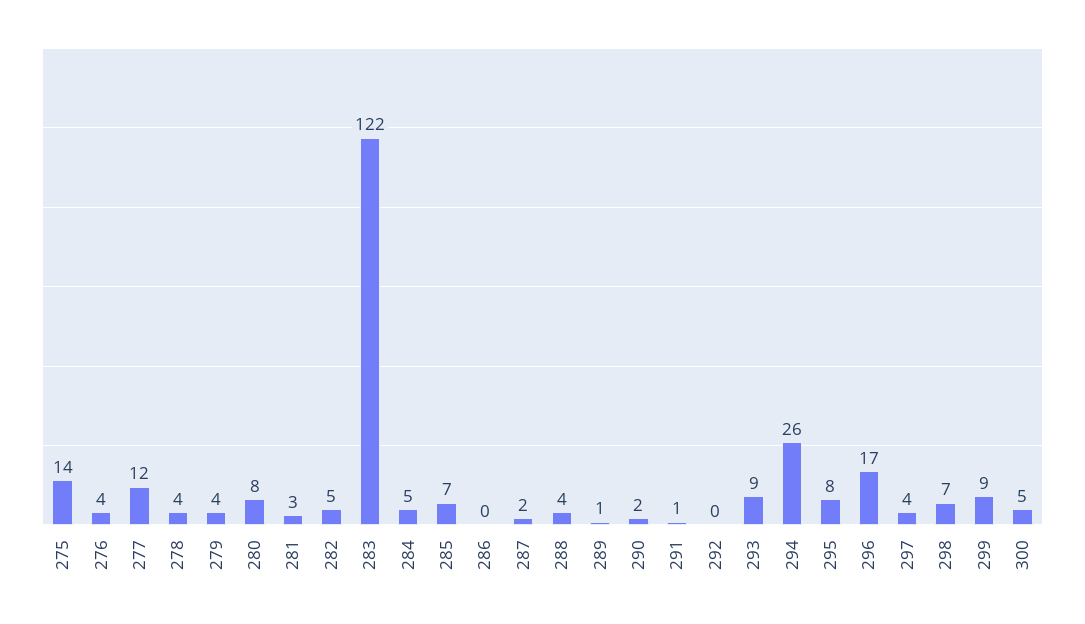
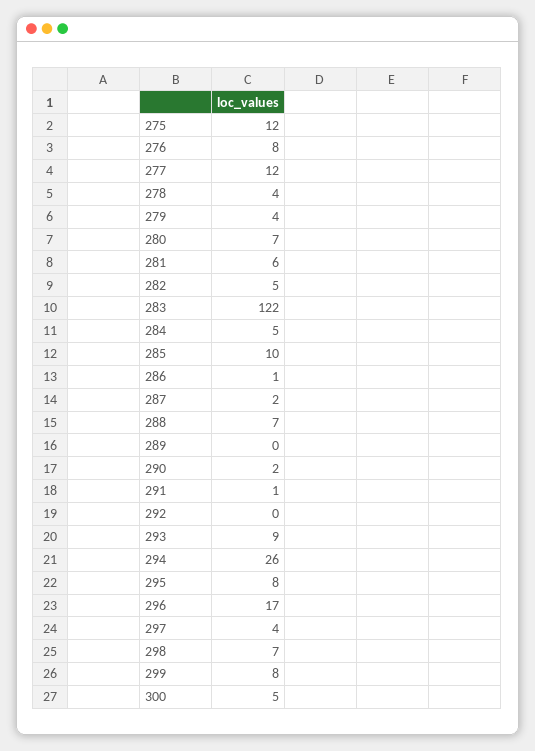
275: 14 -> 12
276: 4 -> 8
280: 8 -> 7
281: 3 -> 6
285: 7 -> 10
286: 0 -> 1
288: 4 -> 7
289: 1 -> 0
299: 9 -> 8

